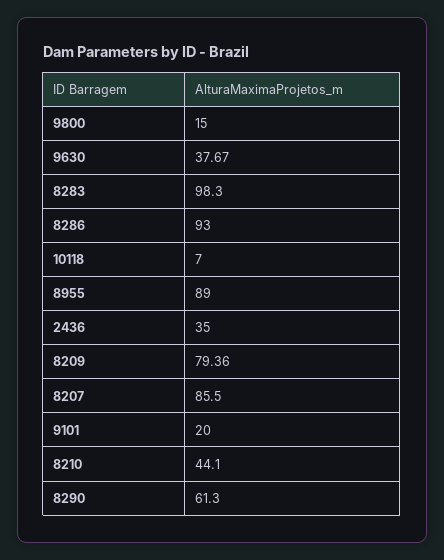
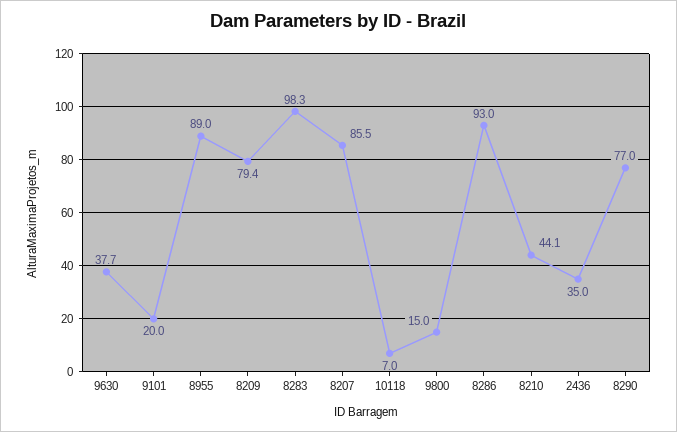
8290: 61.3 -> 77

